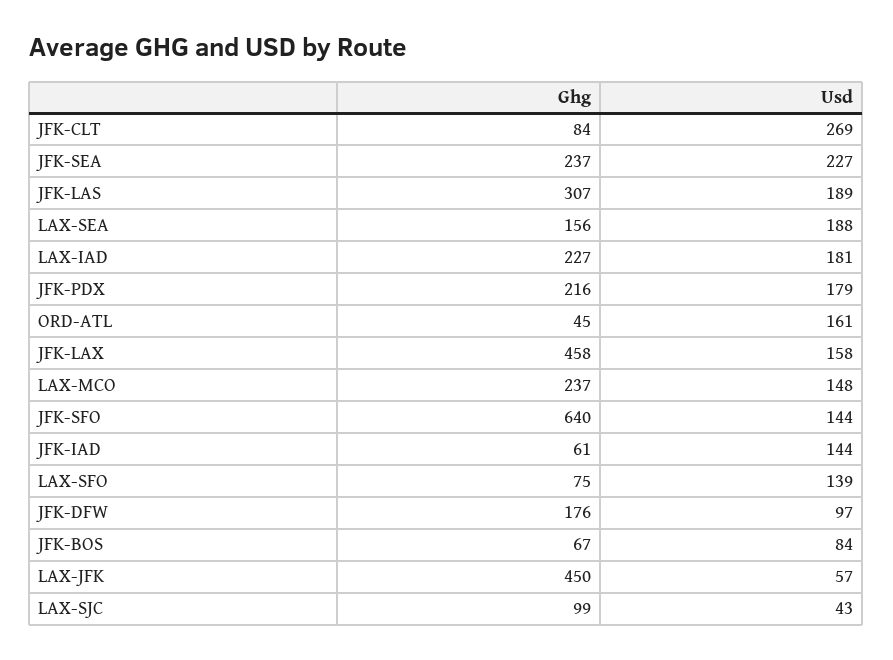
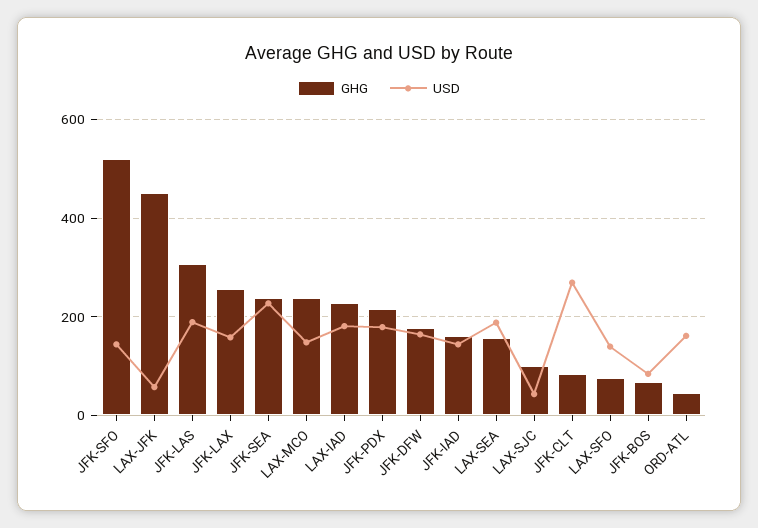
Ghg, JFK-LAX: 458 -> 260
Ghg, JFK-SFO: 640 -> 520
Ghg, JFK-IAD: 61 -> 160
Usd, JFK-DFW: 97 -> 160

